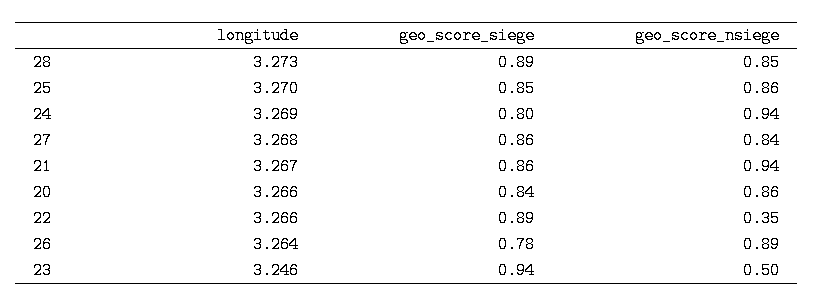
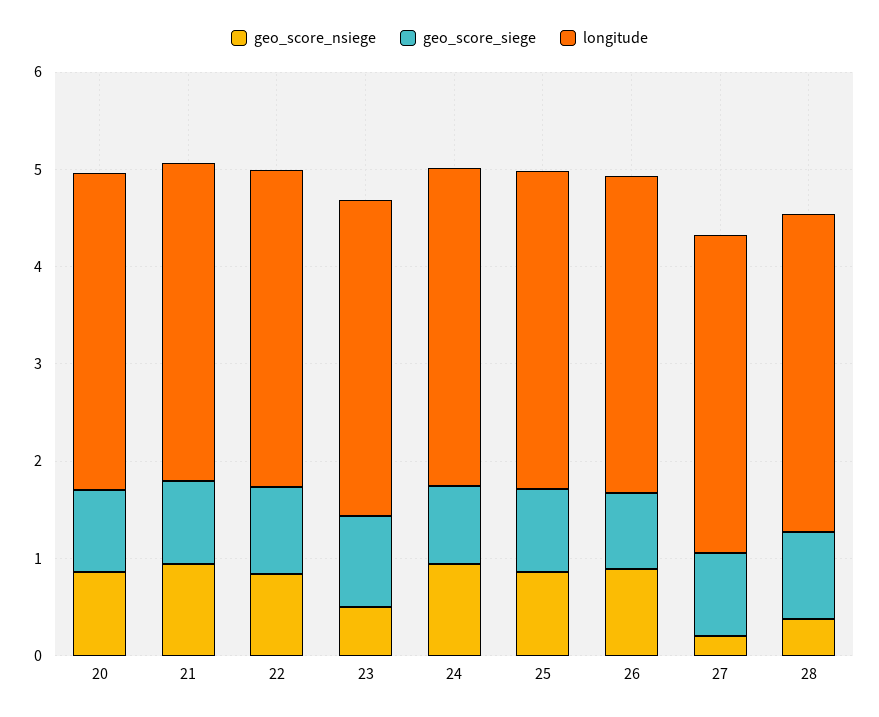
geo_score_nsiege, 28: 0.85 -> 0.4
geo_score_nsiege, 27: 0.84 -> 0.2
geo_score_nsiege, 22: 0.35 -> 0.8

